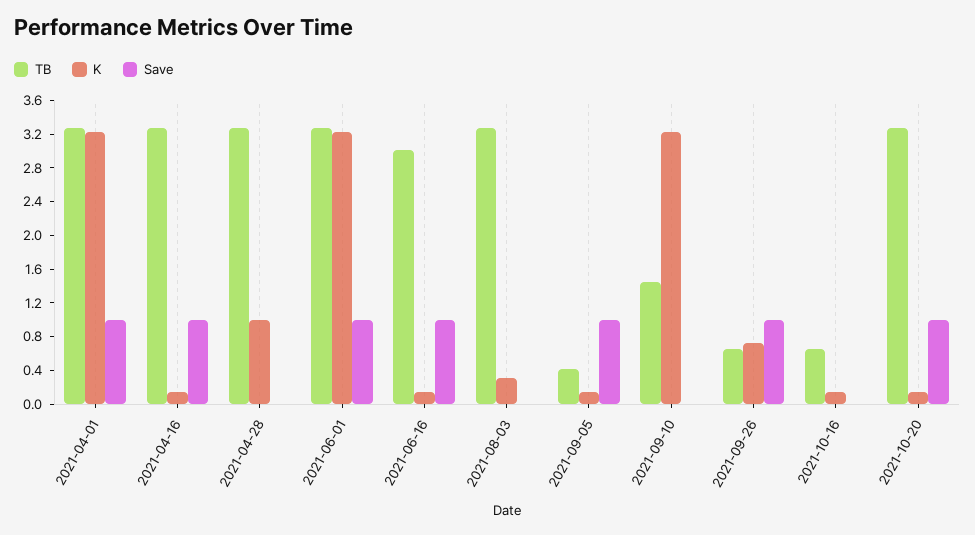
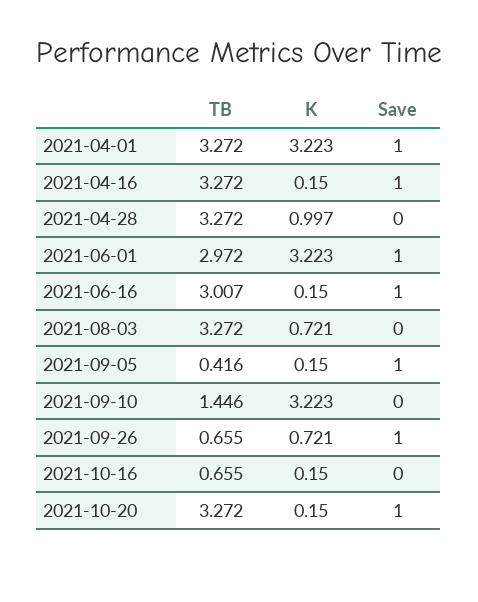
TB, 2021-06-01: 3.3 -> 2.972
K, 2021-08-03: 0.3 -> 0.721

